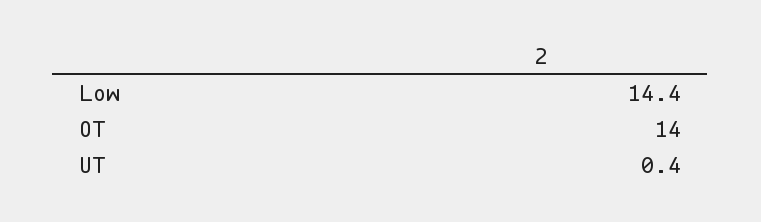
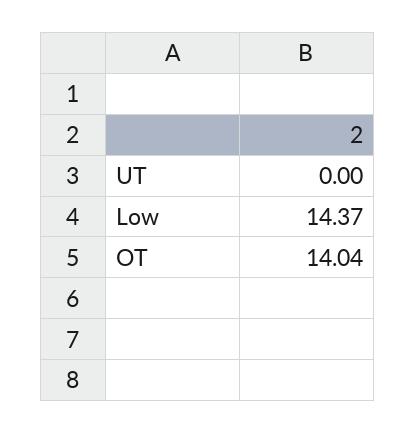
UT: 0.4 -> 0

